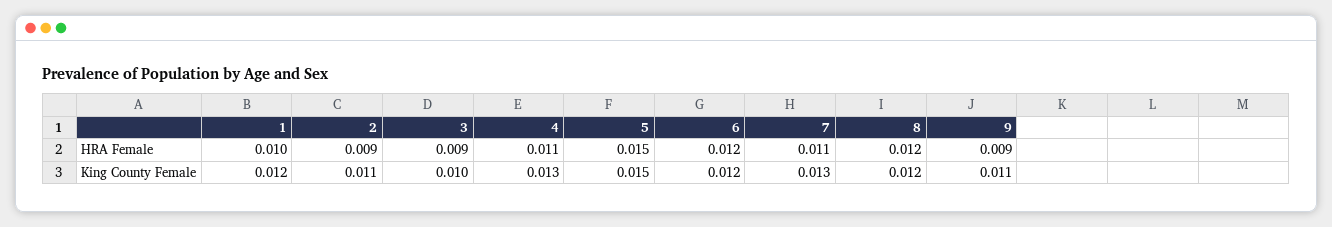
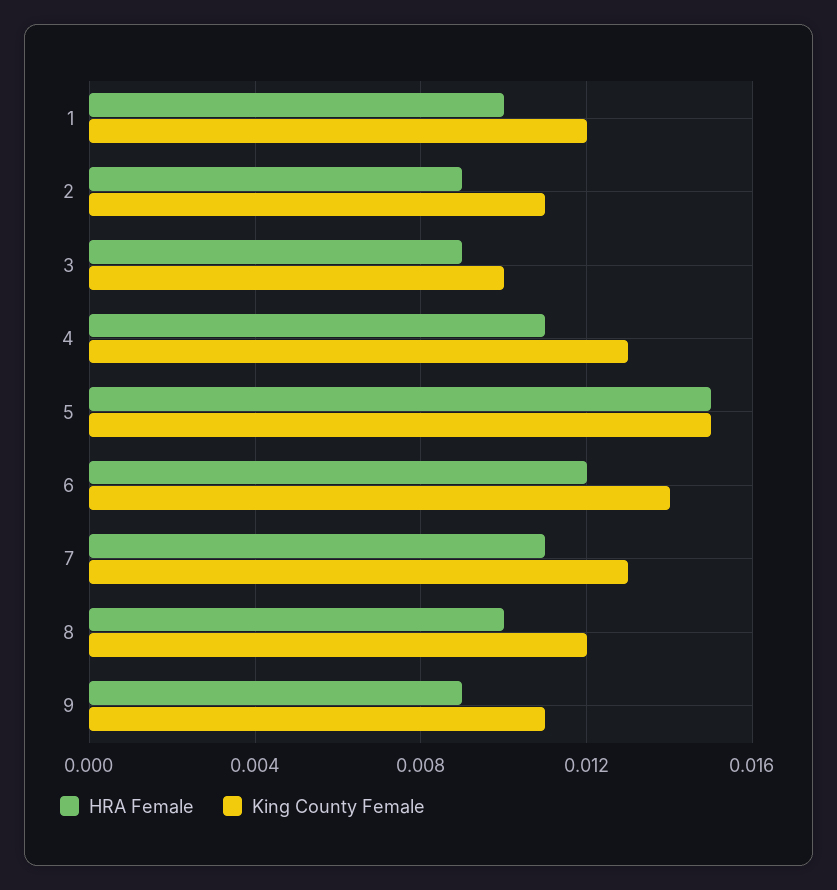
HRA Female, 8: 0.012 -> 0.01
King County Female, 6: 0.012 -> 0.014

